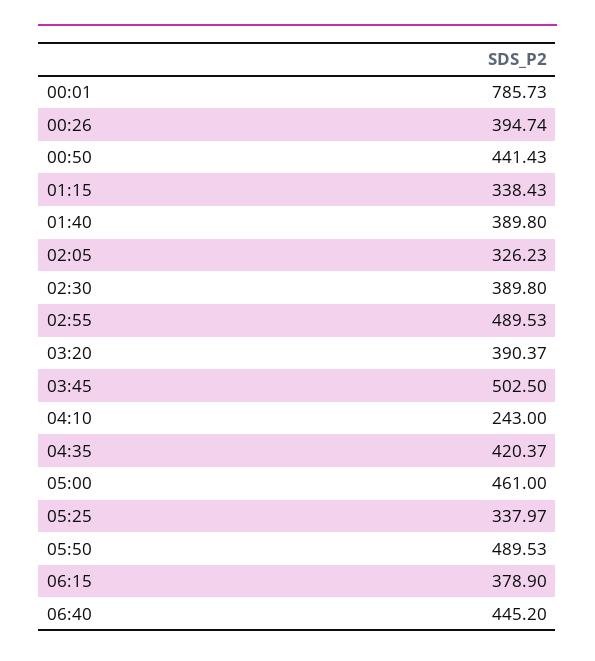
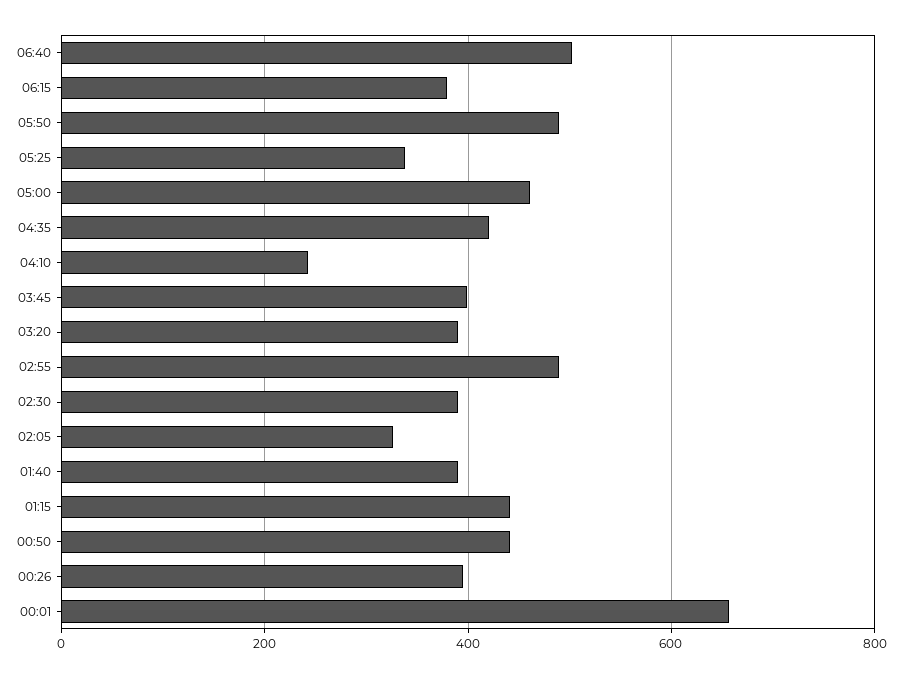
00:01: 785.73 -> 660
01:15: 338.43 -> 440
03:45: 502.5 -> 400
06:40: 445.2 -> 500

